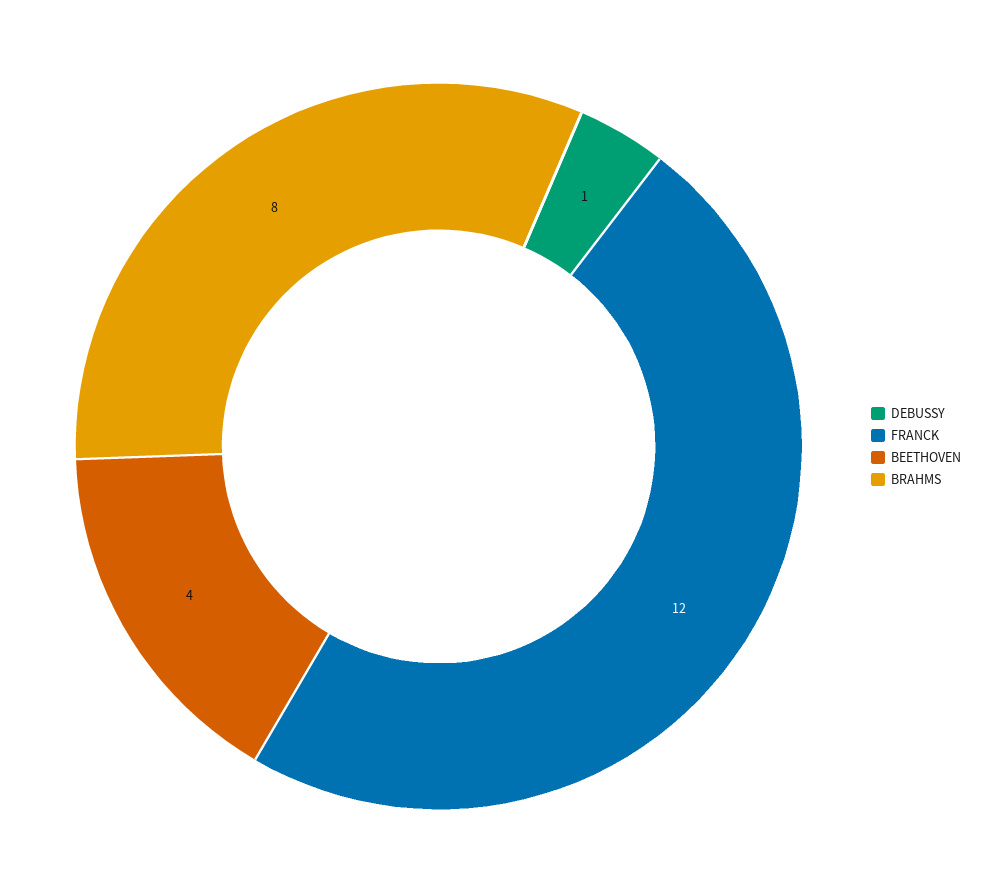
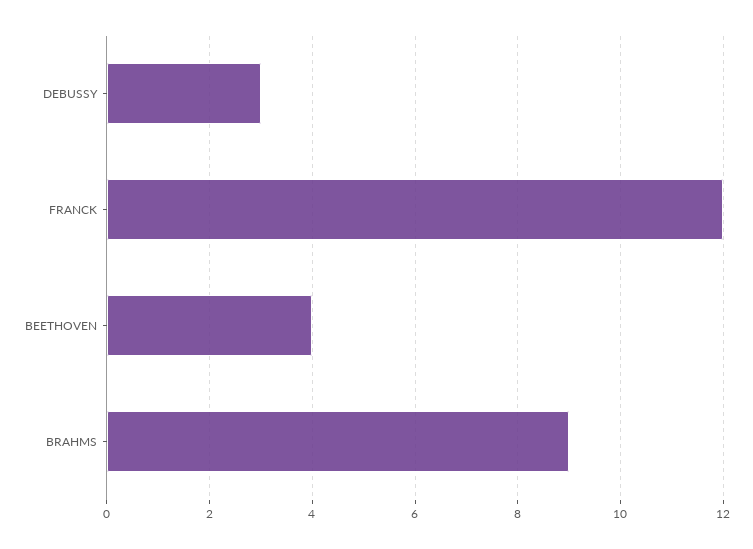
DEBUSSY: 1 -> 3
BRAHMS: 8 -> 9

